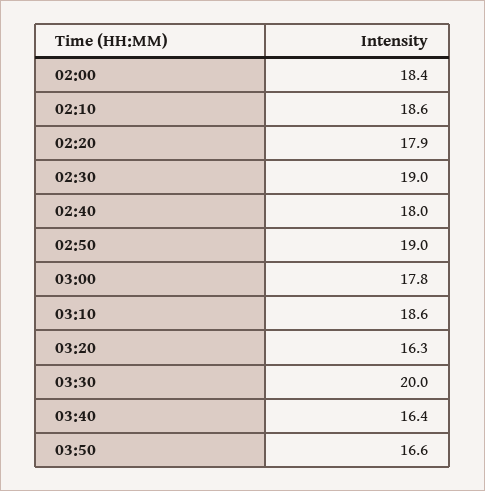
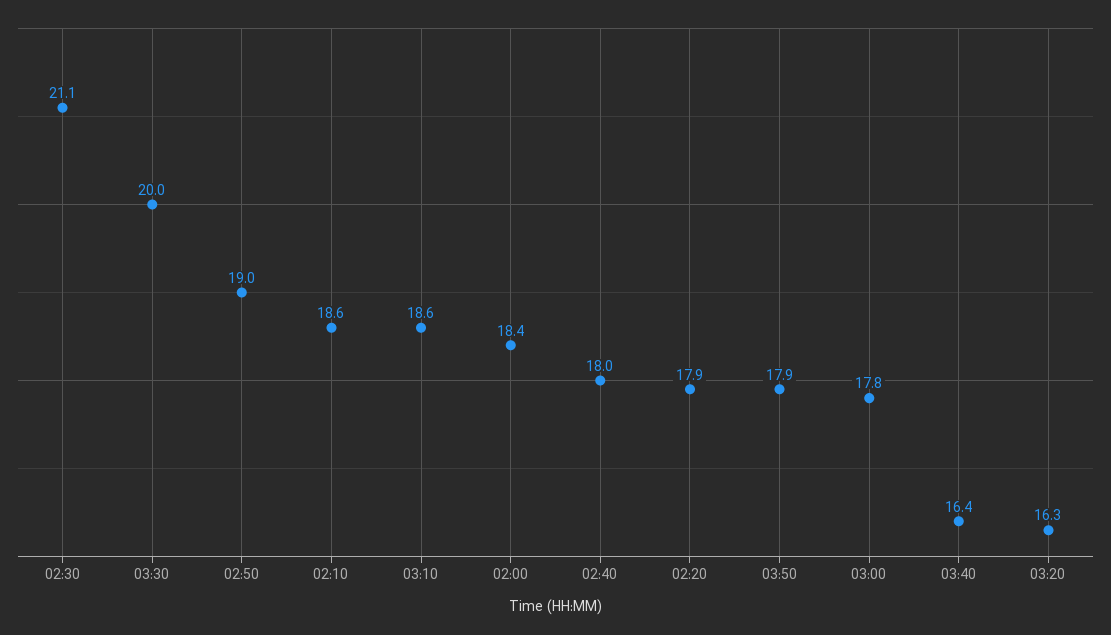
02:30: 19 -> 21.1
03:50: 16.6 -> 17.9

